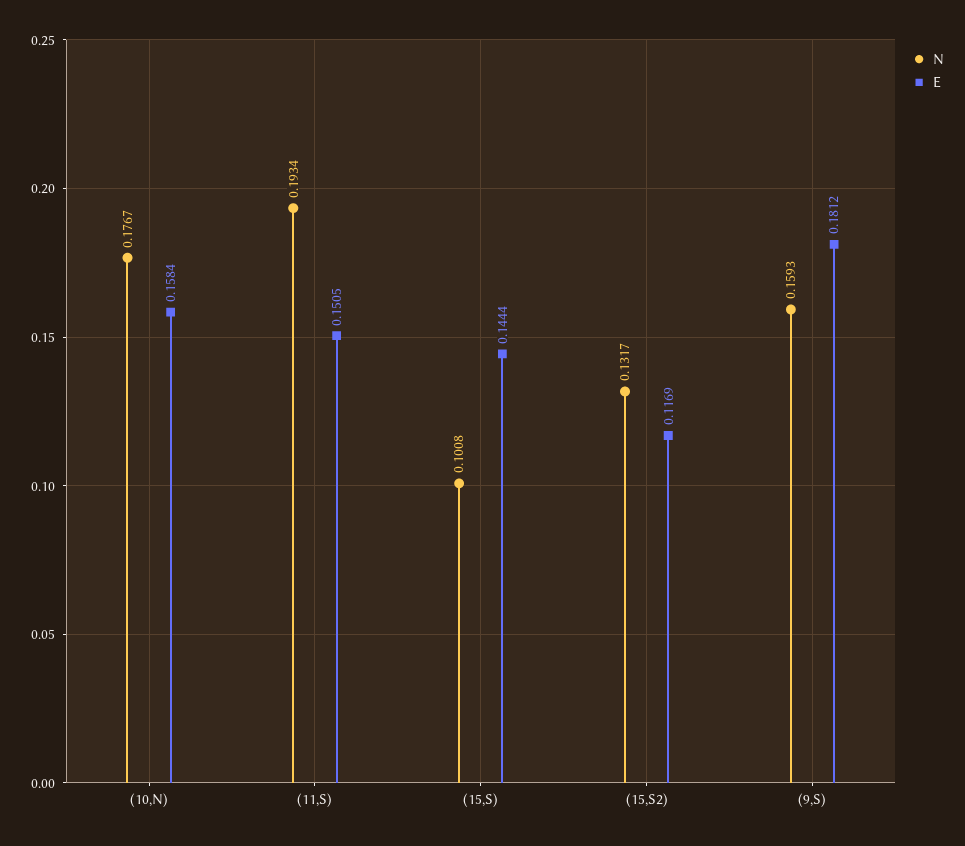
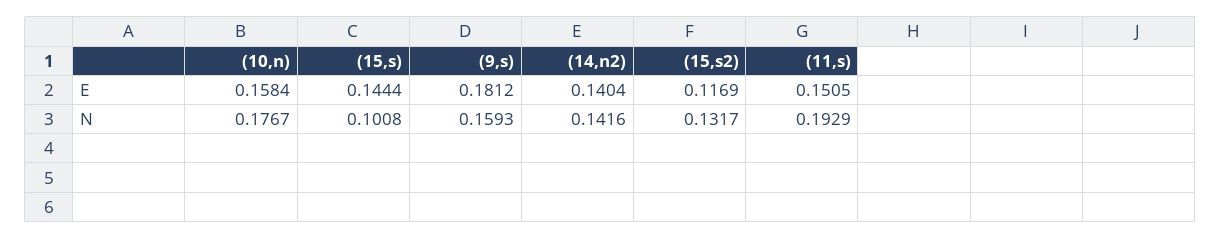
N, (11,S): 0.1934 -> 0.1929
E, (14,n2): none -> 0.1404
N, (14,n2): none -> 0.1416

